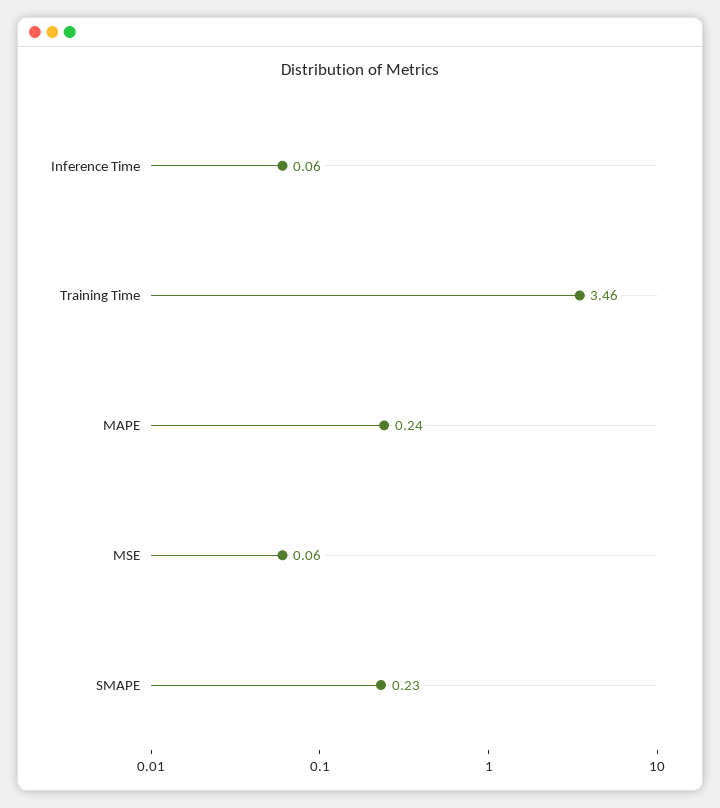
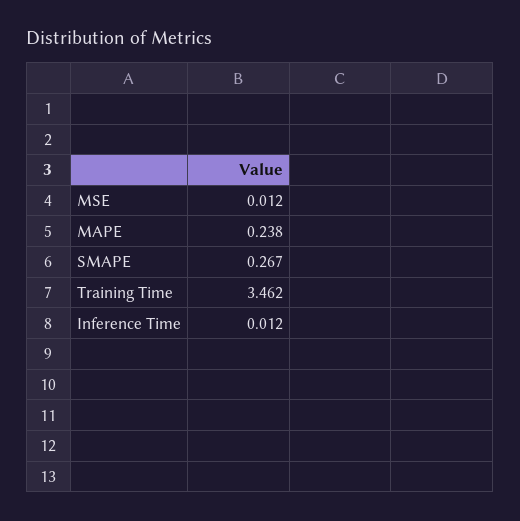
Inference Time: 0.06 -> 0.012
MSE: 0.06 -> 0.012
SMAPE: 0.23 -> 0.267

